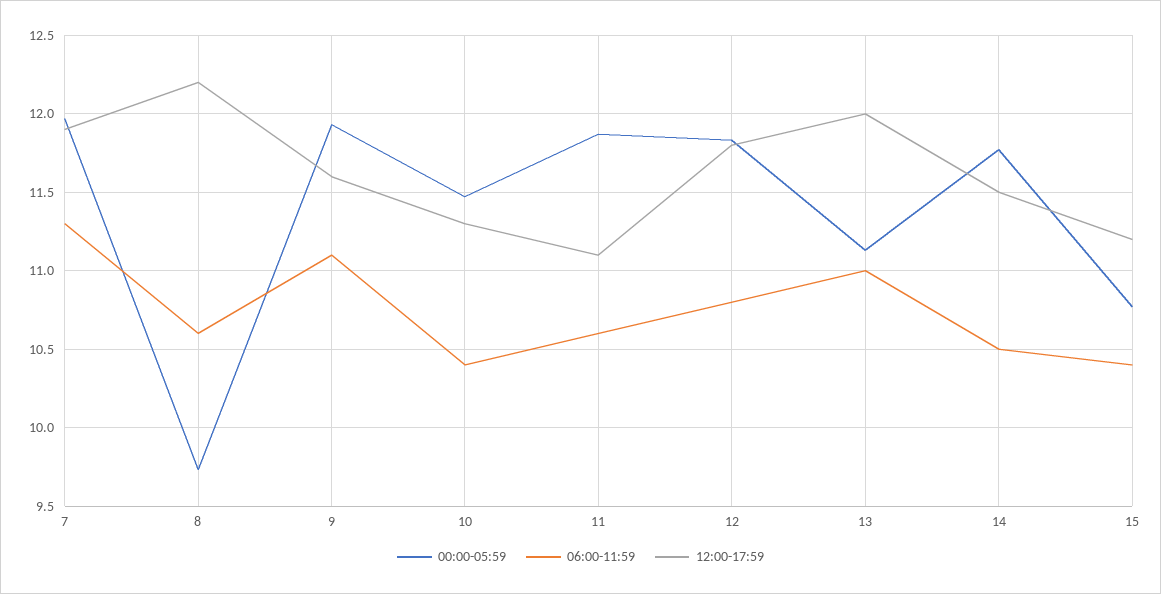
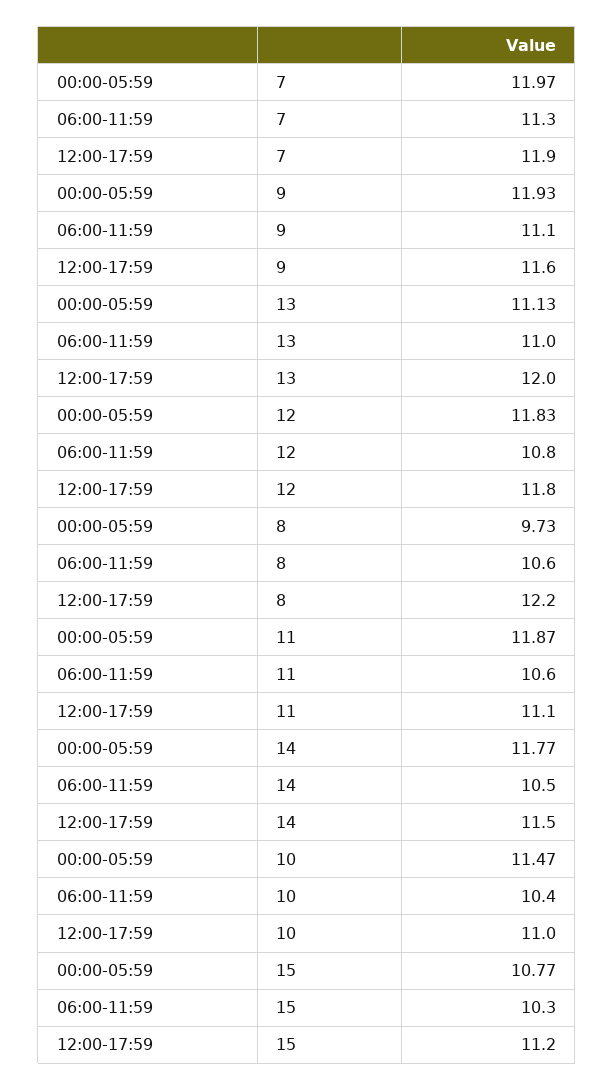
12:00-17:59, 10: 11.3 -> 11
06:00-11:59, 15: 10.4 -> 10.3

